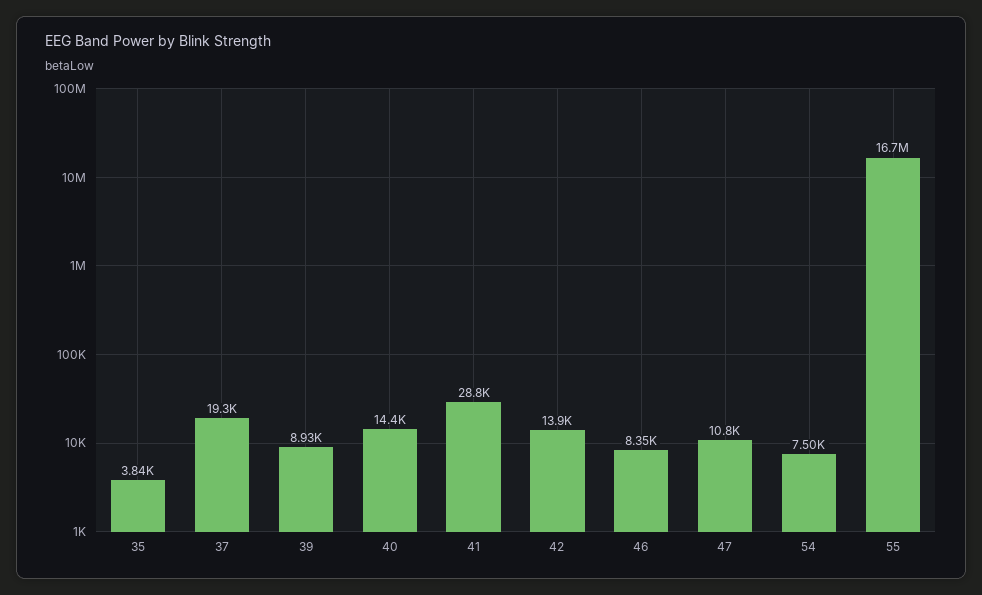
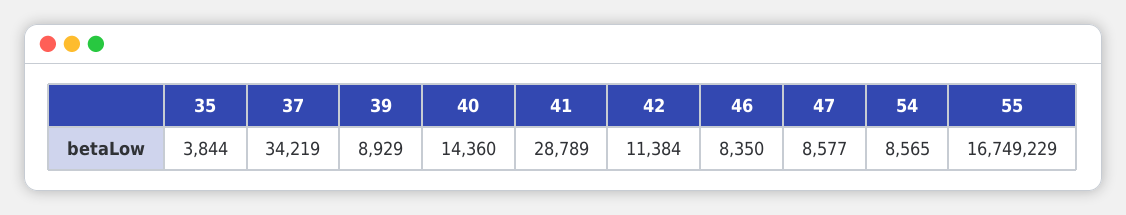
37: 19300 -> 34219
42: 13900 -> 11384
47: 10800 -> 8577
54: 7500 -> 8565

